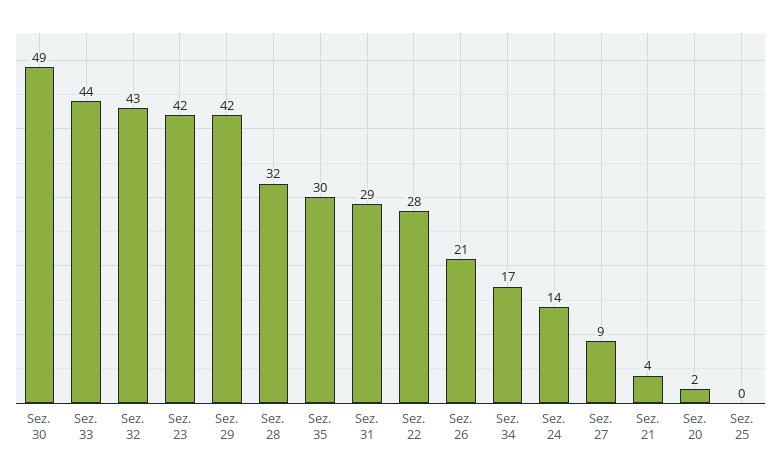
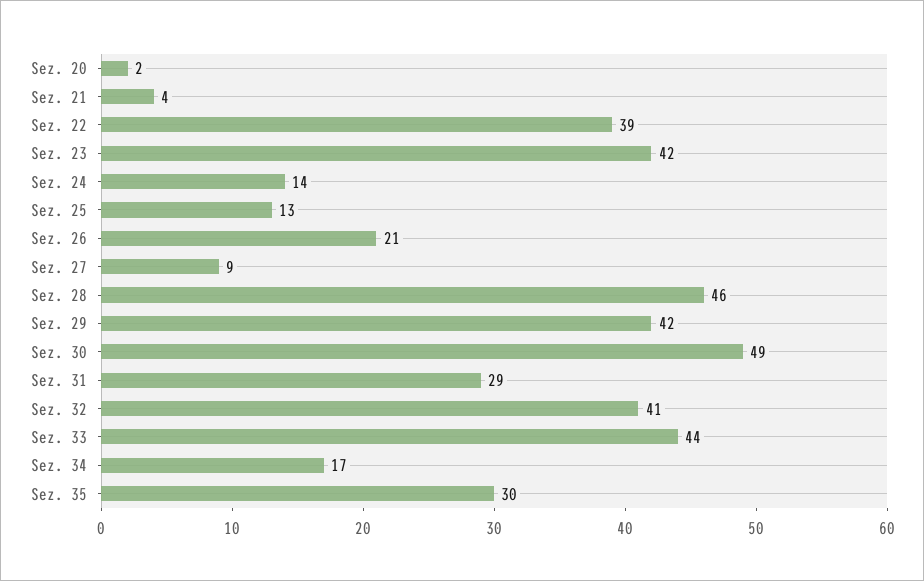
Sez. 32: 43 -> 41
Sez. 28: 32 -> 46
Sez. 22: 28 -> 39
Sez. 25: 0 -> 13

